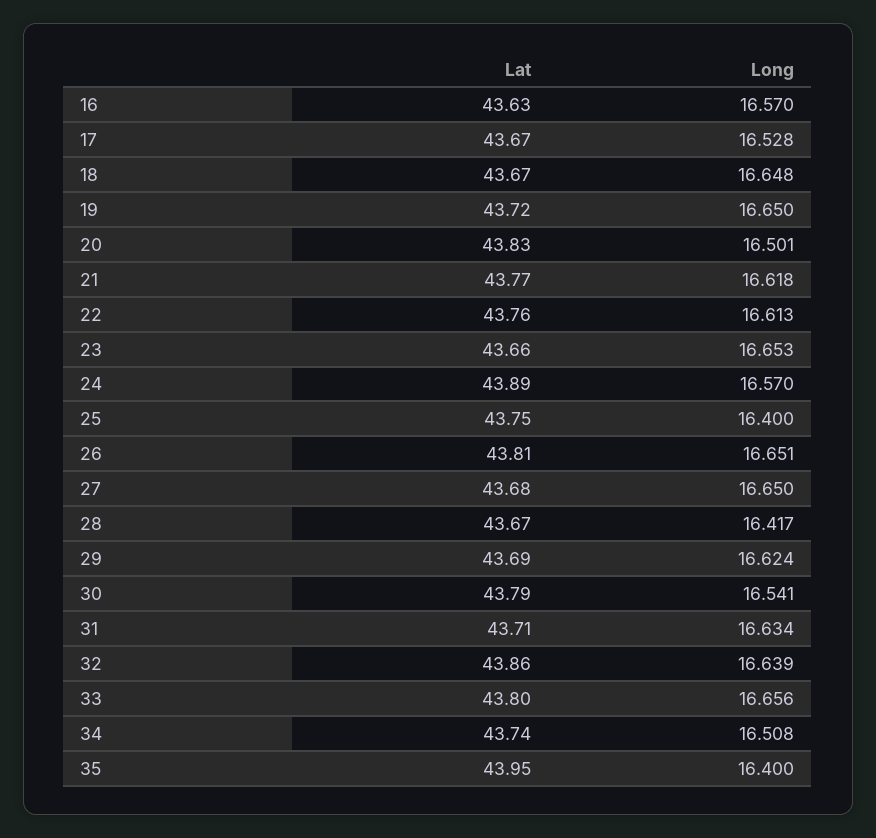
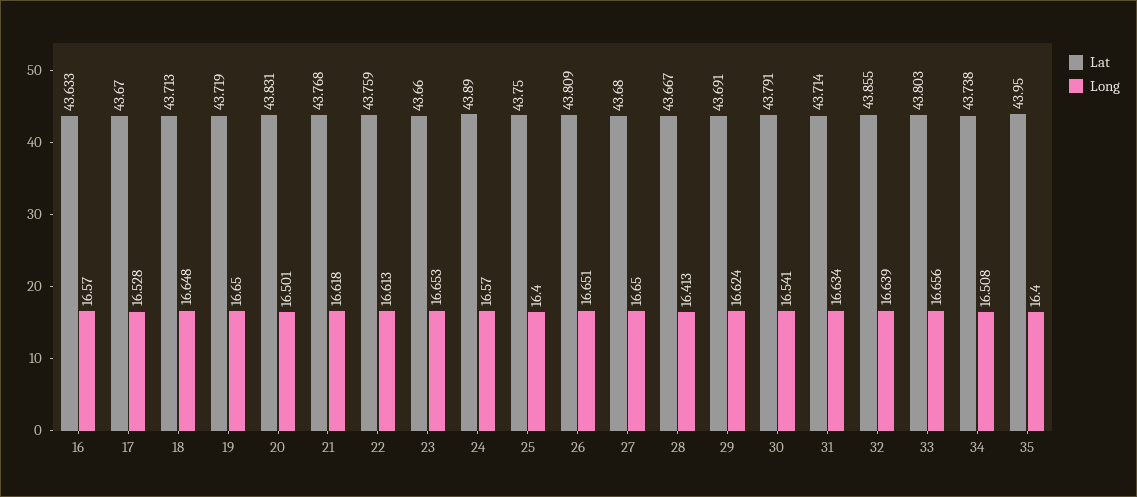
Lat, 18: 43.67 -> 43.713
Long, 28: 16.417 -> 16.413

